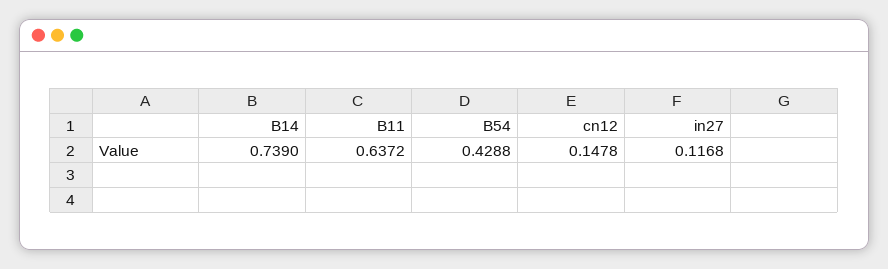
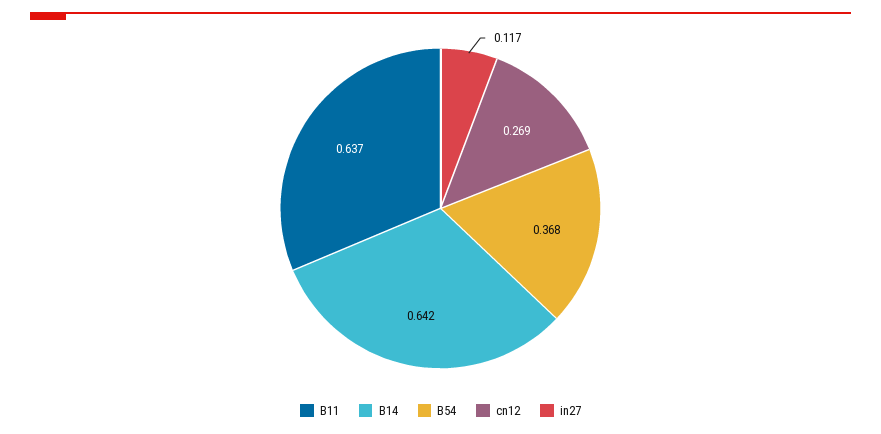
B14: 0.739 -> 0.642
B54: 0.4288 -> 0.368
cn12: 0.1478 -> 0.269

